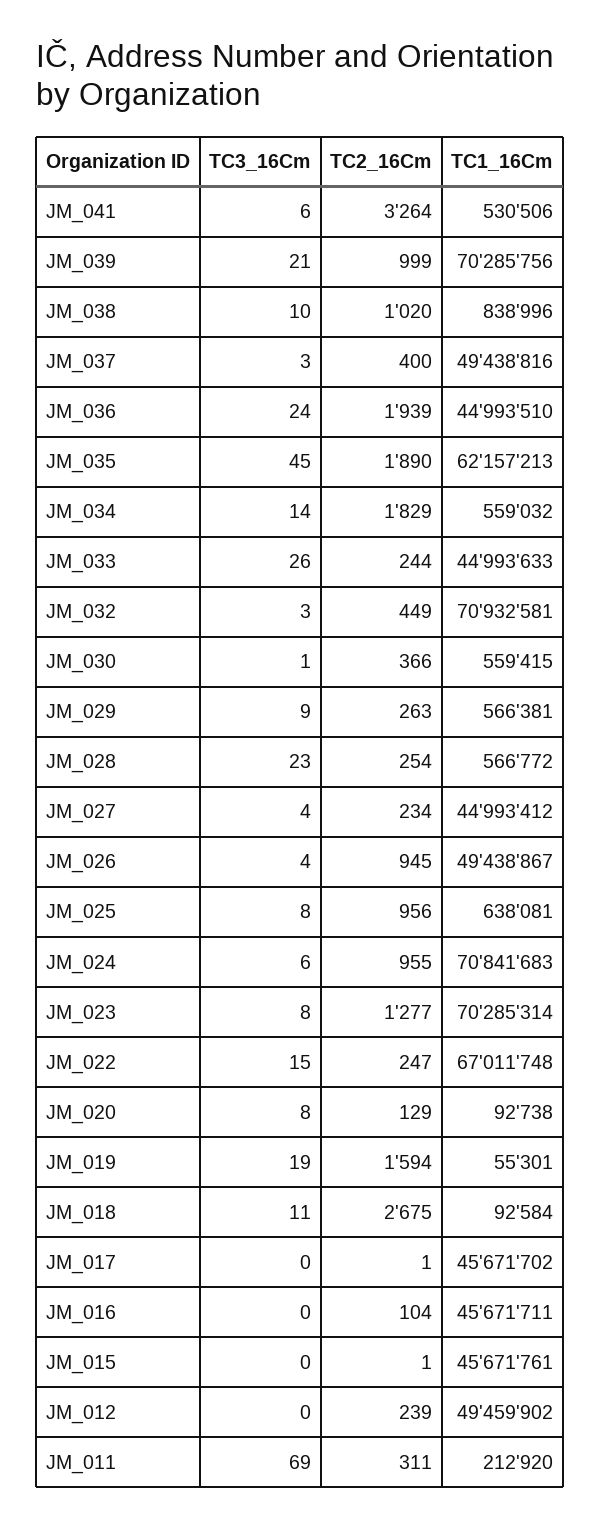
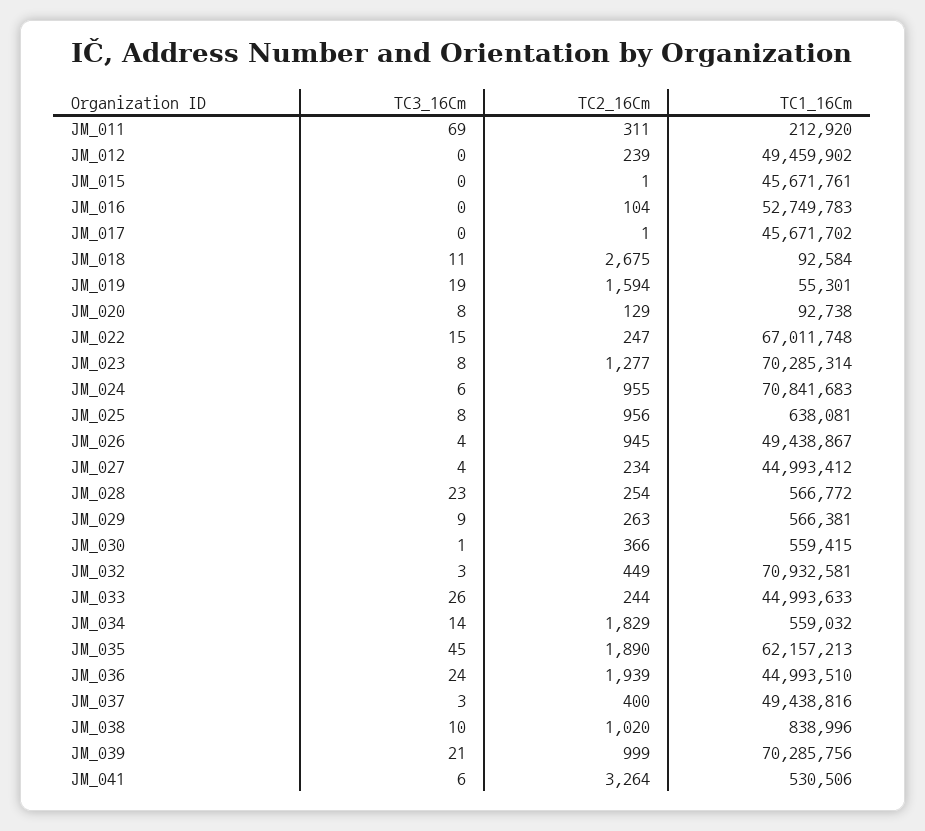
TC1_16Cm, JM_016: 45671711 -> 52749783

